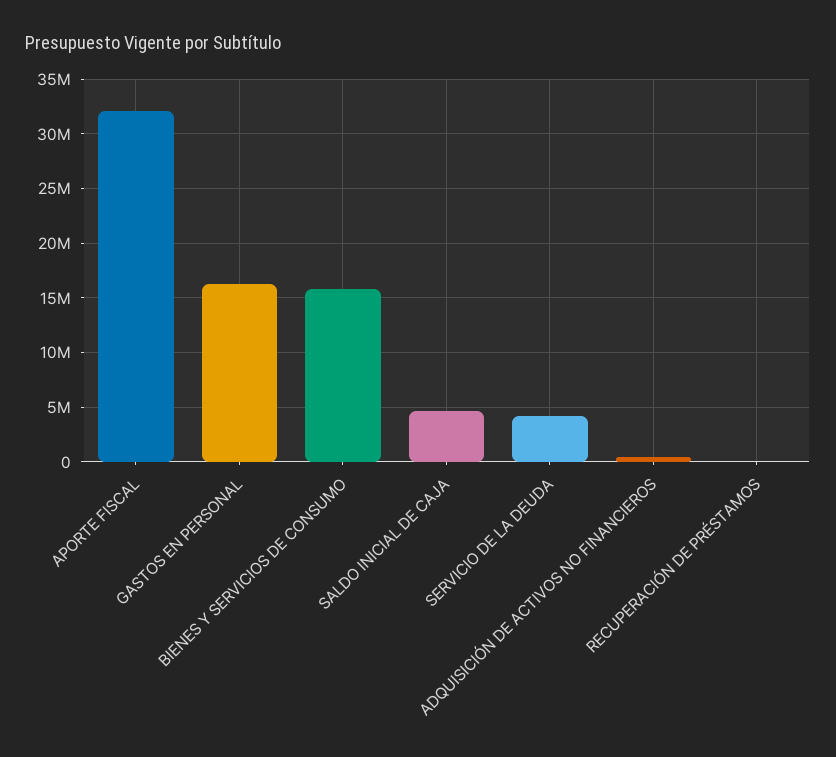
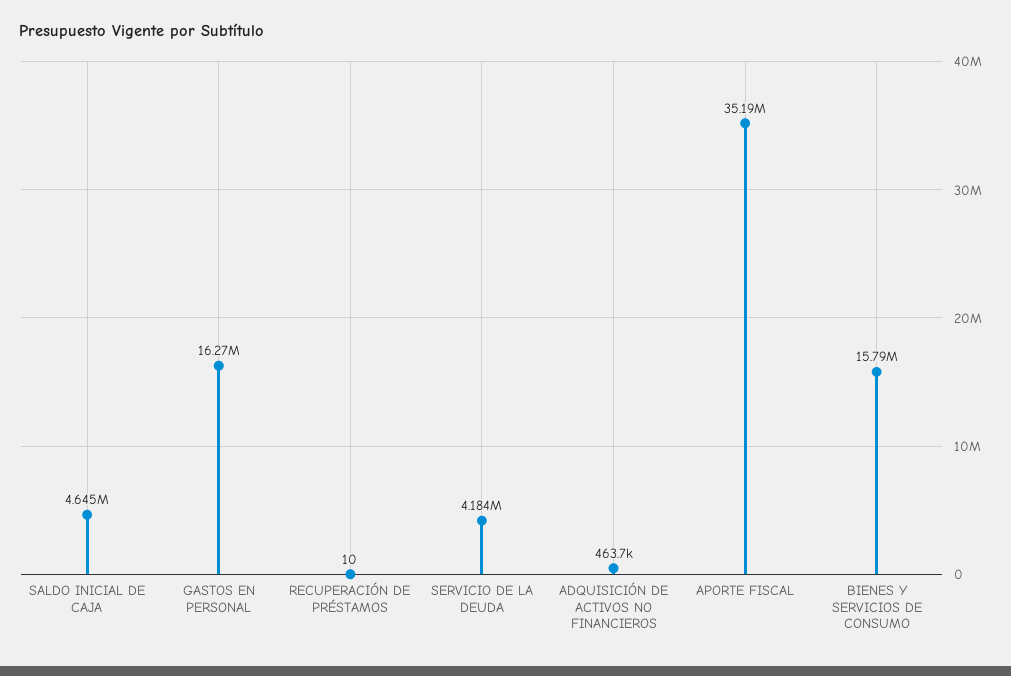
APORTE FISCAL: 32000000 -> 35190000

